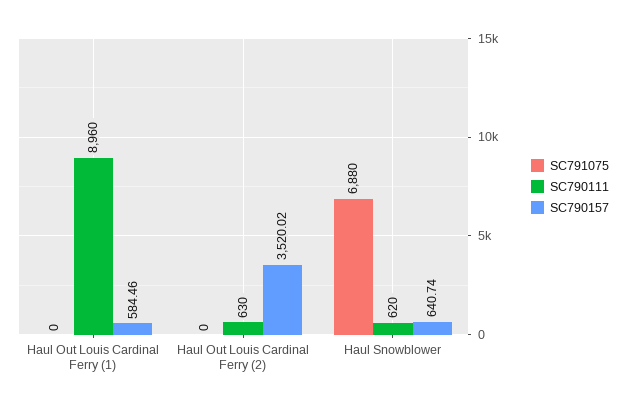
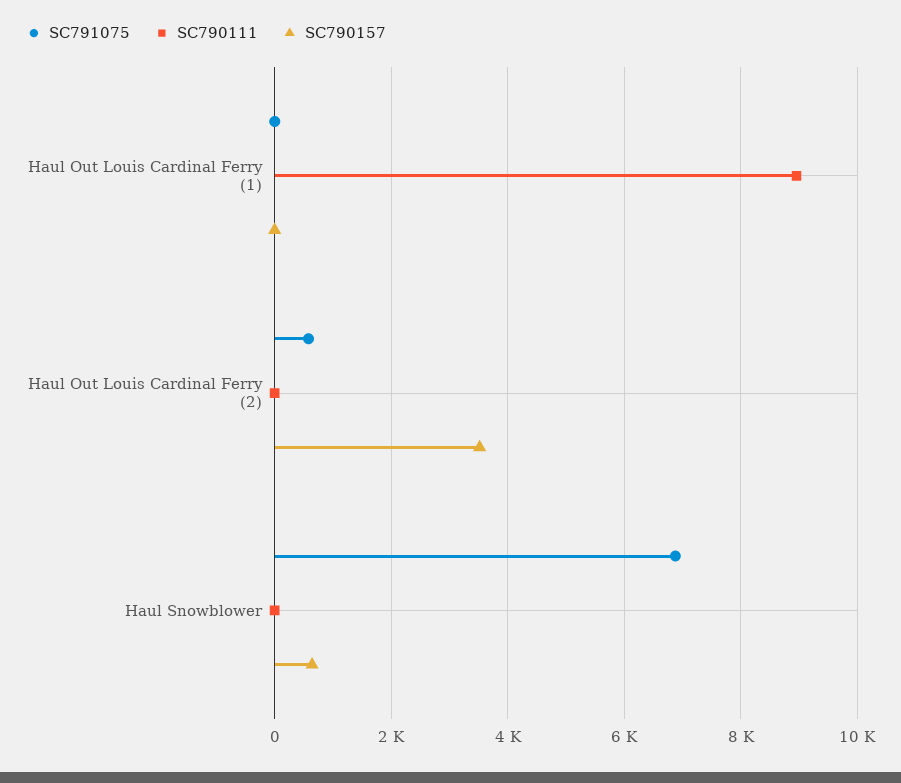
SC790157, Haul Out Louis Cardinal Ferry (1): 584.46 -> 0
SC791075, Haul Out Louis Cardinal Ferry (2): 0 -> 600
SC790111, Haul Out Louis Cardinal Ferry (2): 630 -> 0
SC790111, Haul Snowblower: 620 -> 0

